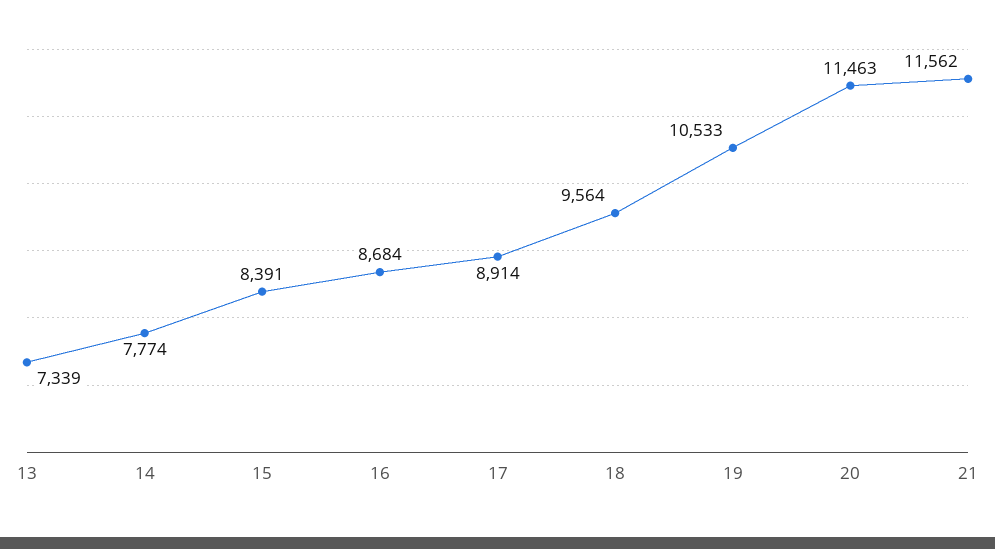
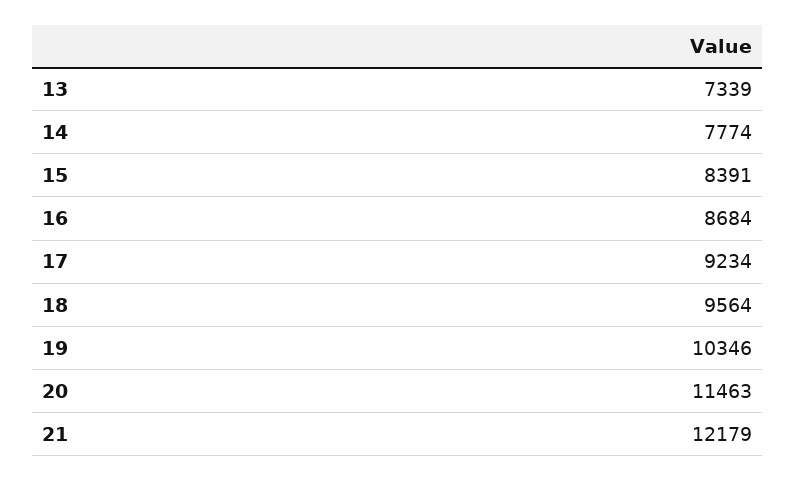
17: 8914 -> 9234
19: 10533 -> 10346
21: 11562 -> 12179

